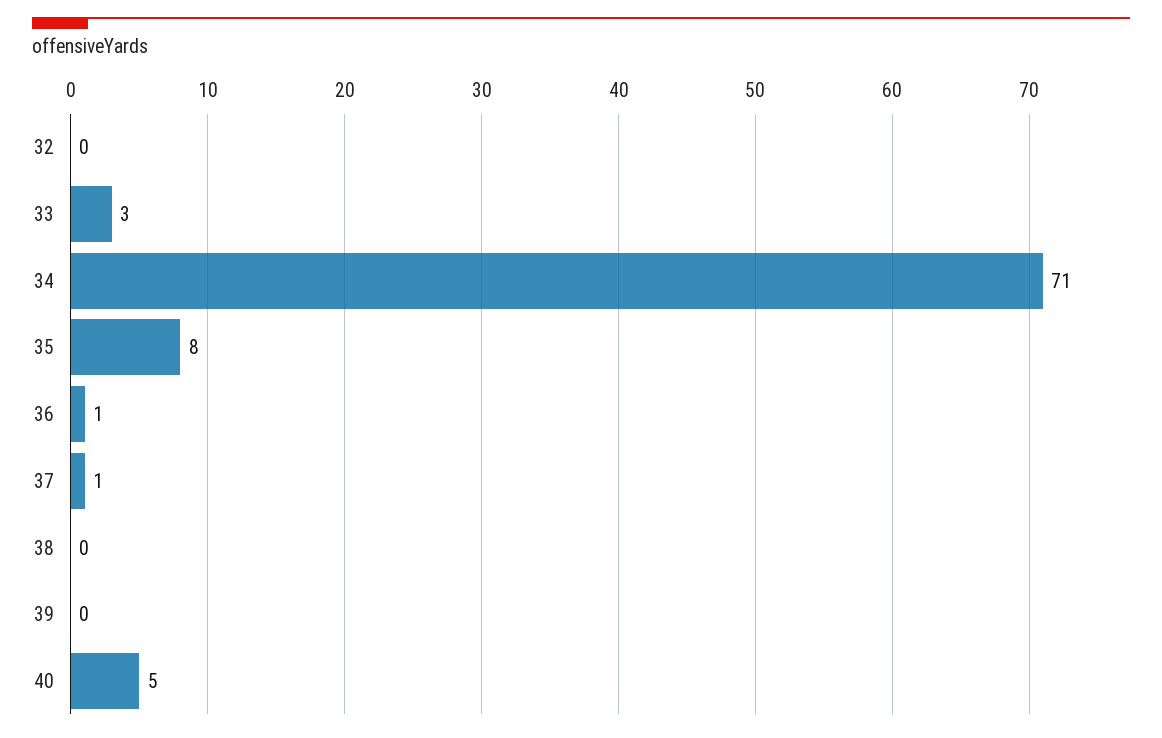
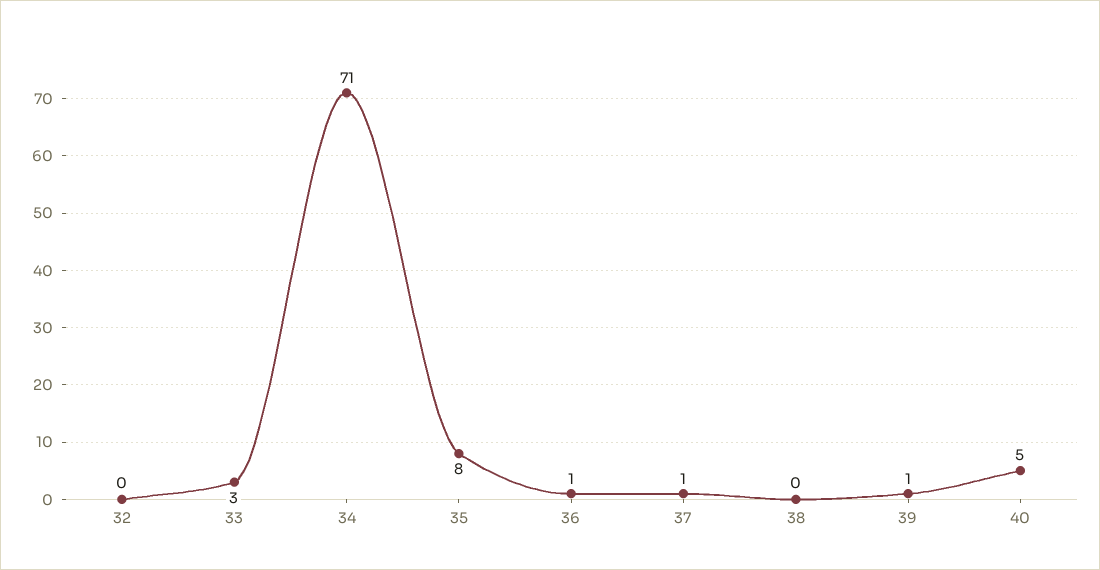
39: 0 -> 1

